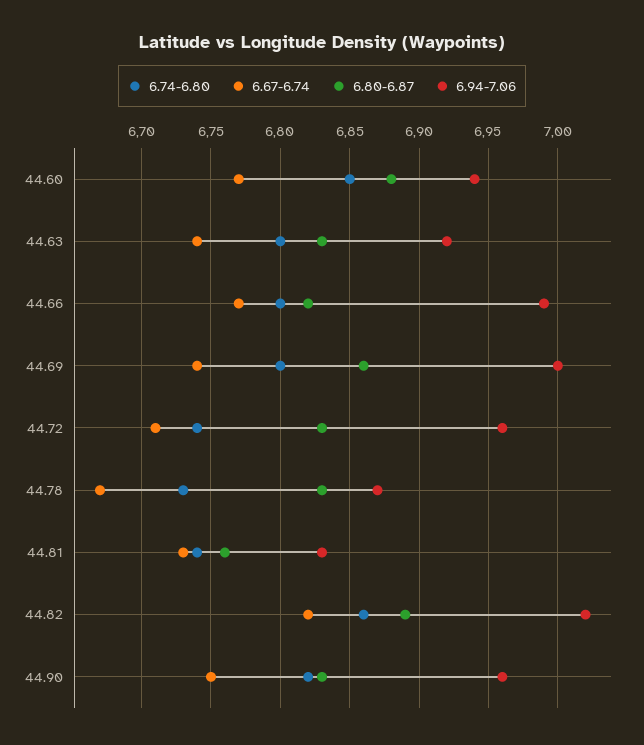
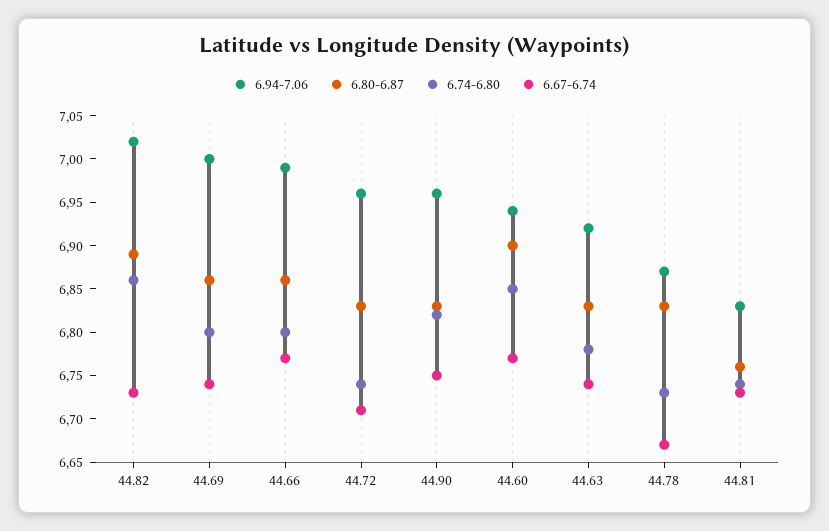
6.80-6.87, 44.60: 6.88 -> 6.9
6.74-6.80, 44.63: 6.8 -> 6.78
6.80-6.87, 44.66: 6.82 -> 6.86
6.67-6.74, 44.82: 6.82 -> 6.73

